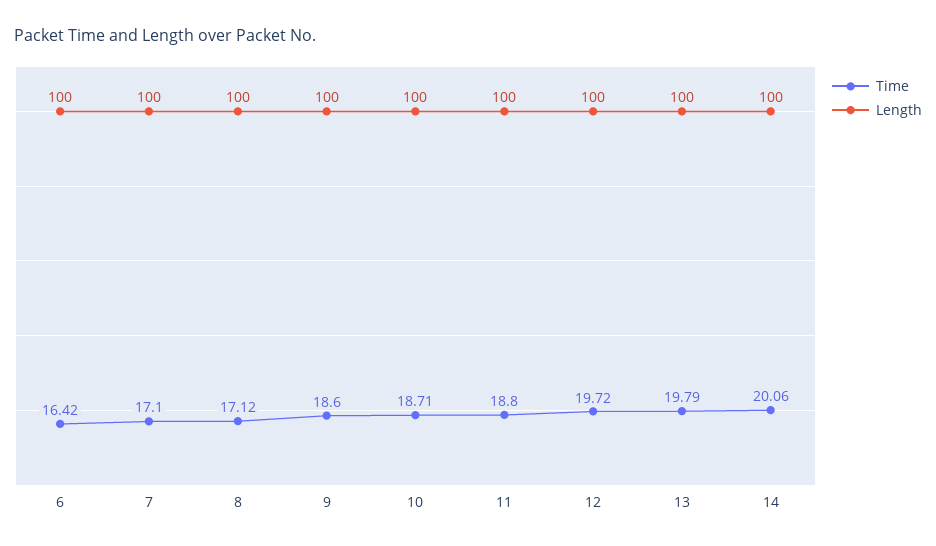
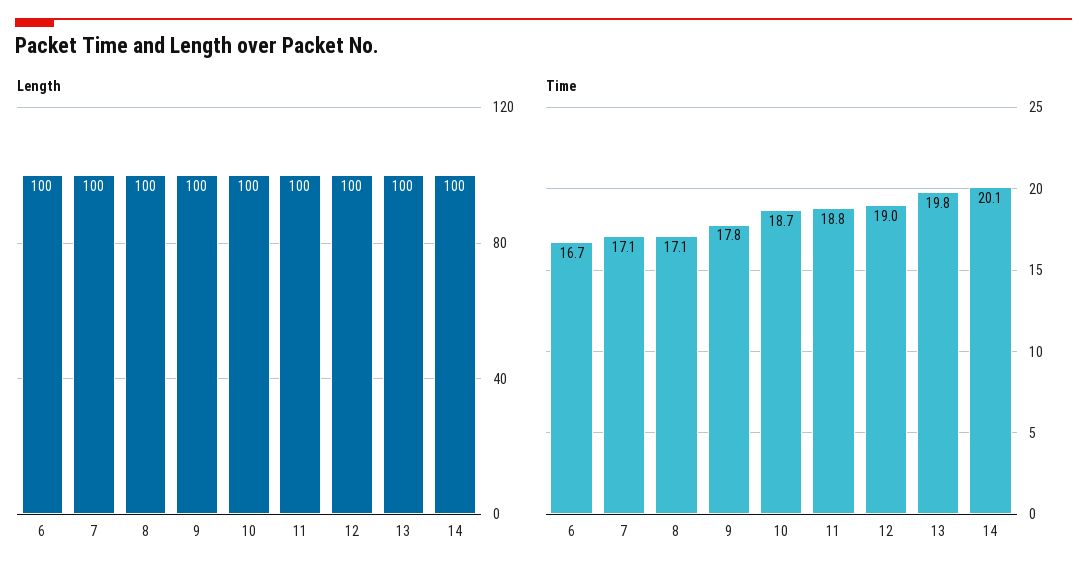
Time, 6: 16.42 -> 16.7
Time, 9: 18.6 -> 17.8
Time, 12: 19.72 -> 19

